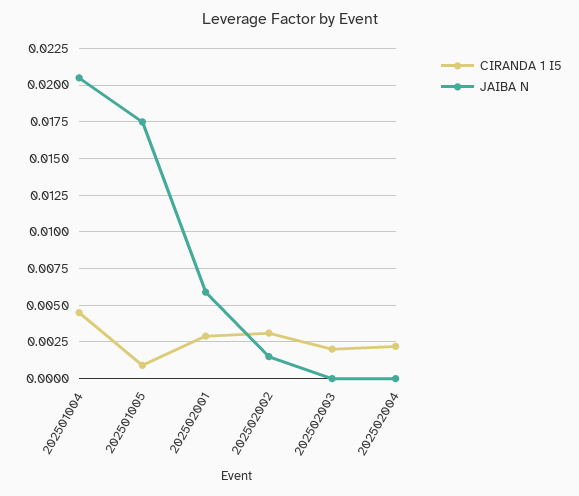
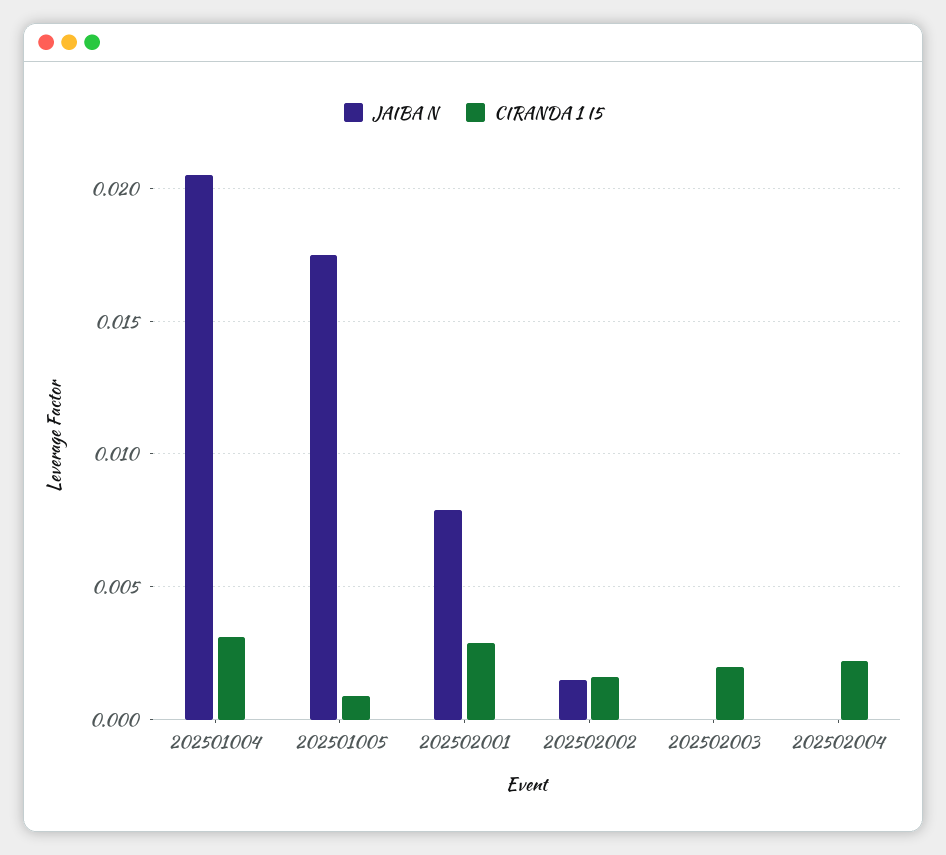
CIRANDA 1 I5, 202501004: 0.0045 -> 0.003
JAIBA N, 202502001: 0.006 -> 0.008
CIRANDA 1 I5, 202502002: 0.003 -> 0.0015

